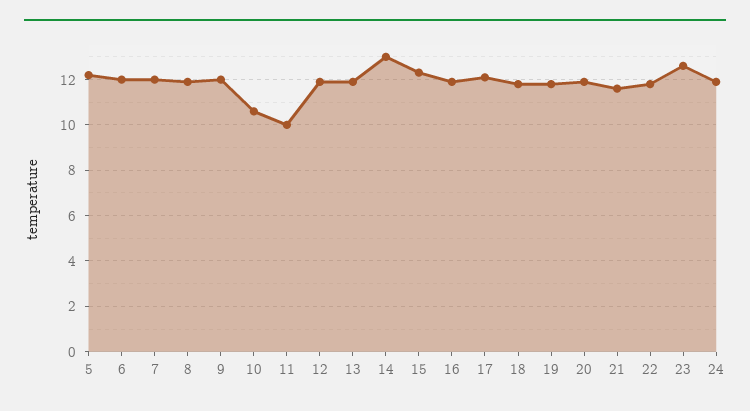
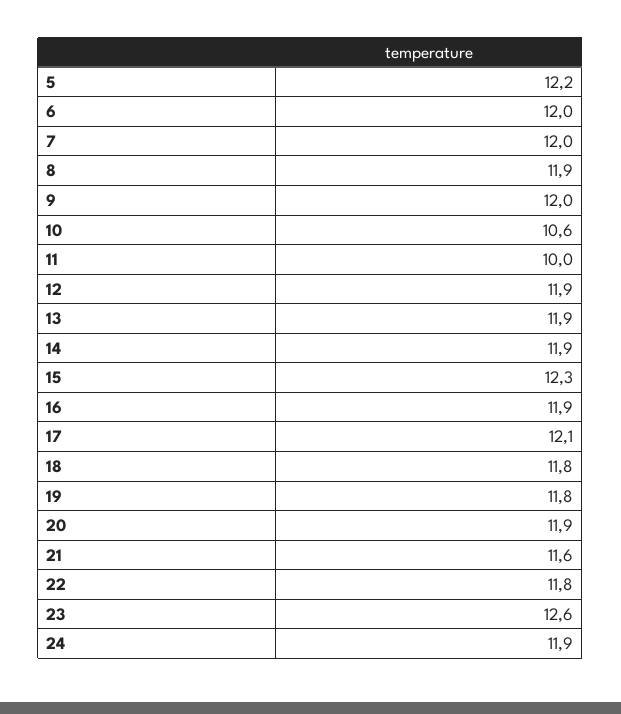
14: 13 -> 11.9

